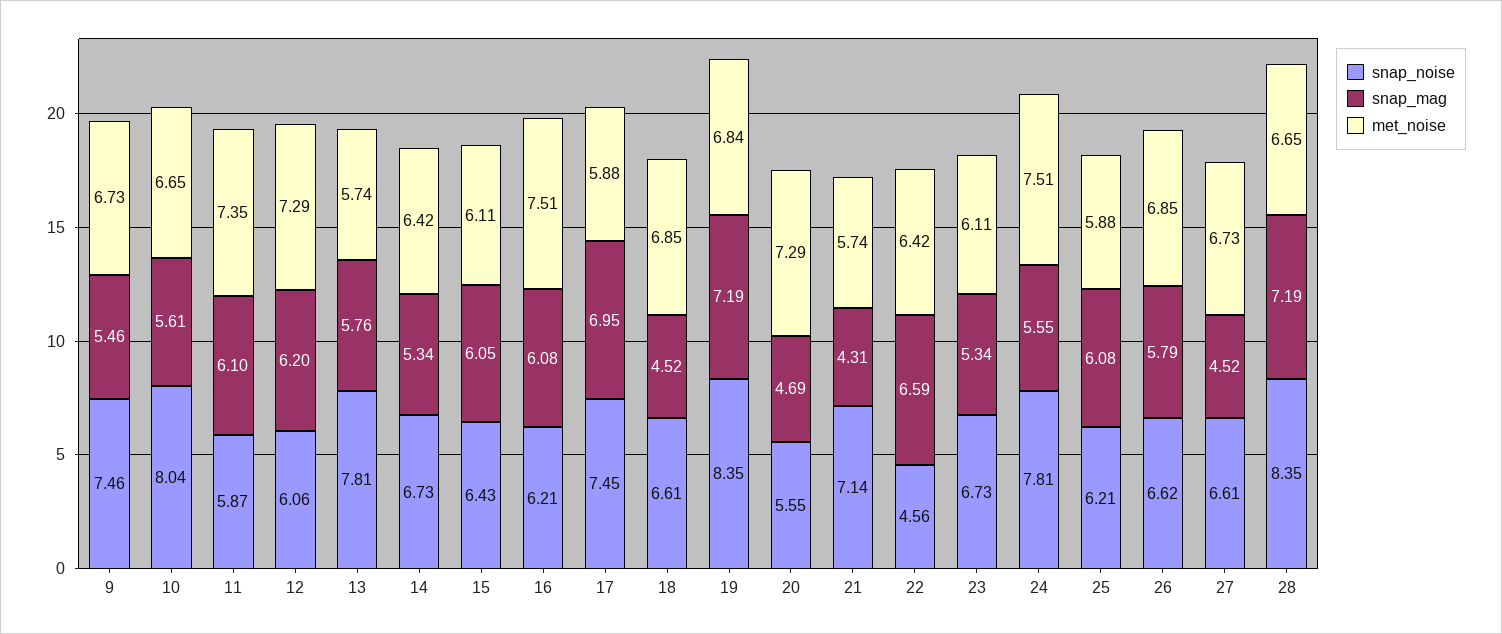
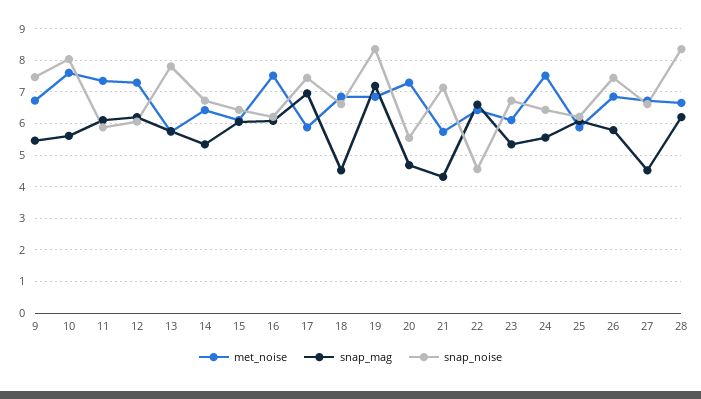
met_noise, 10: 6.65 -> 7.6
snap_noise, 24: 7.81 -> 6.4
snap_noise, 26: 6.62 -> 7.4
snap_mag, 28: 7.19 -> 6.2

